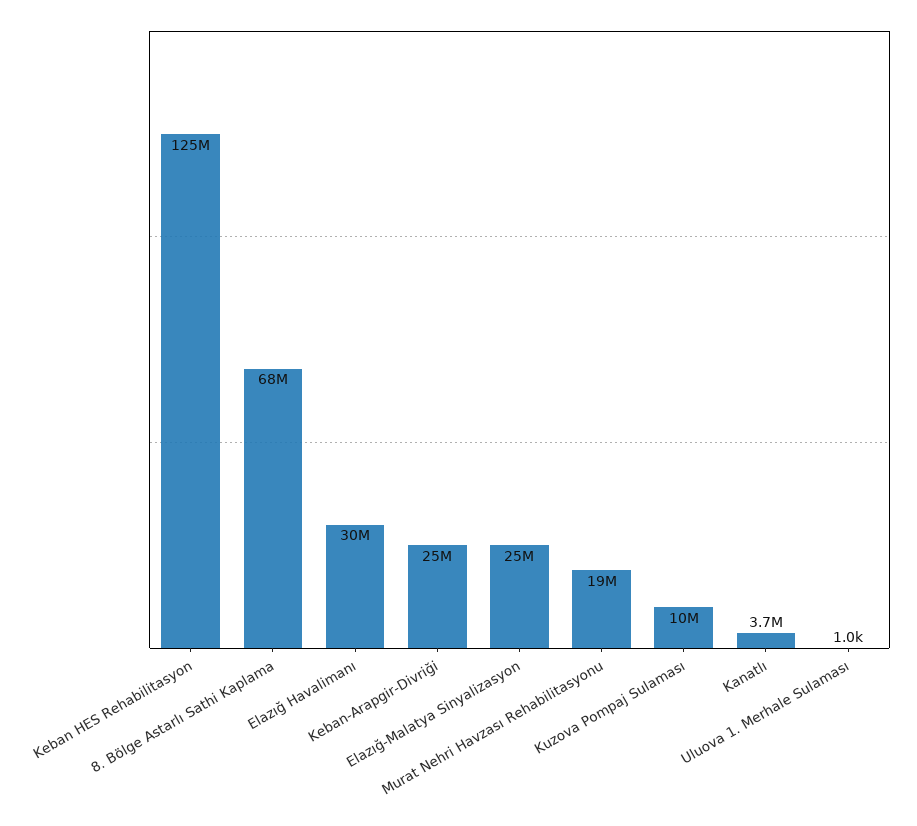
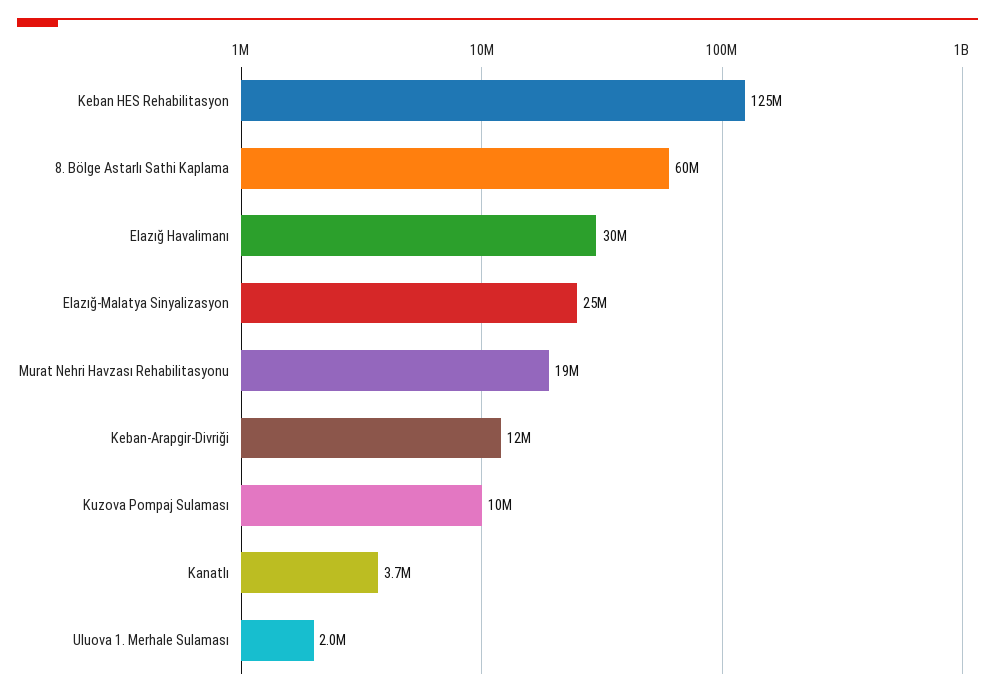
8. Bölge Astarlı Sathi Kaplama: 68000000 -> 60000000
Keban-Arapgir-Divriği: 25000000 -> 12000000
Uluova 1. Merhale Sulaması: 1000 -> 2000000

